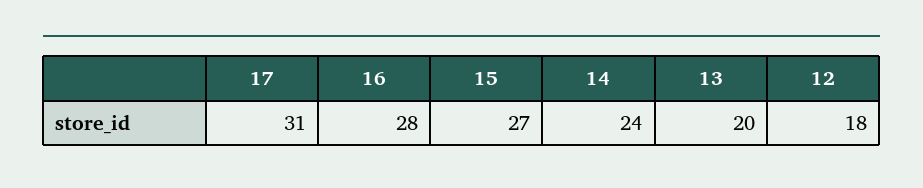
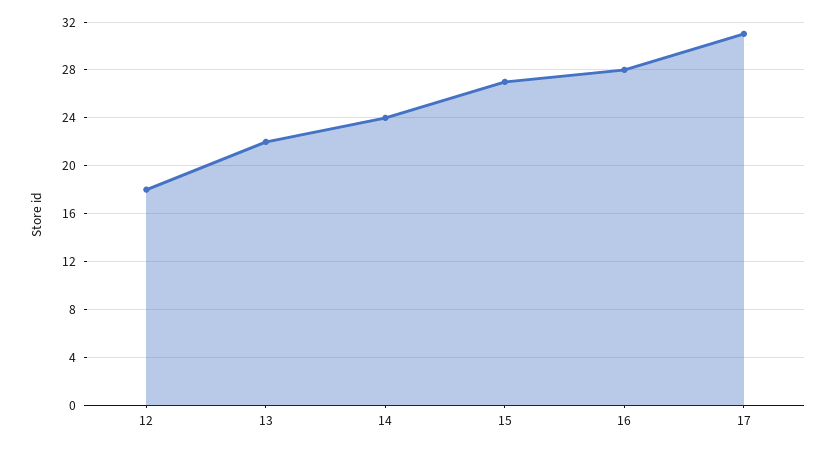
13: 20 -> 22

